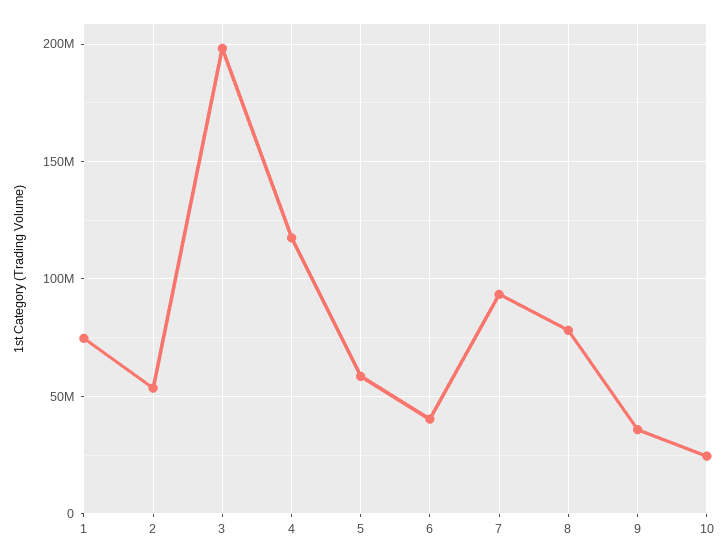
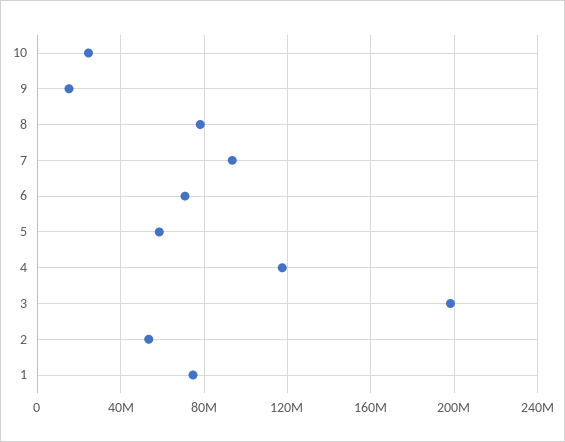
6: 40000000 -> 70000000
9: 35000000 -> 15000000

